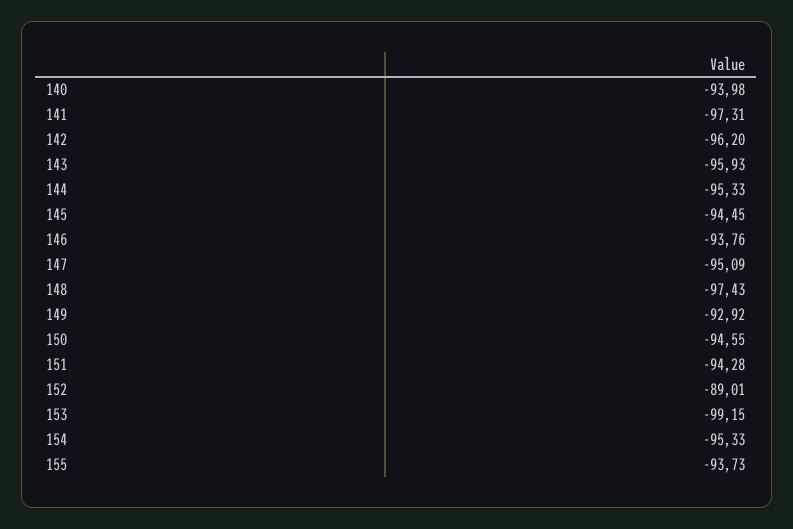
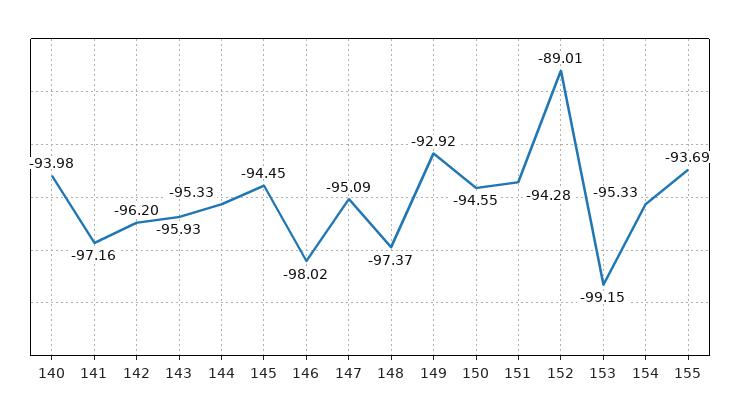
141: -97.31 -> -97.16
146: -93.76 -> -98.02
148: -97.43 -> -97.37
155: -93.73 -> -93.69

